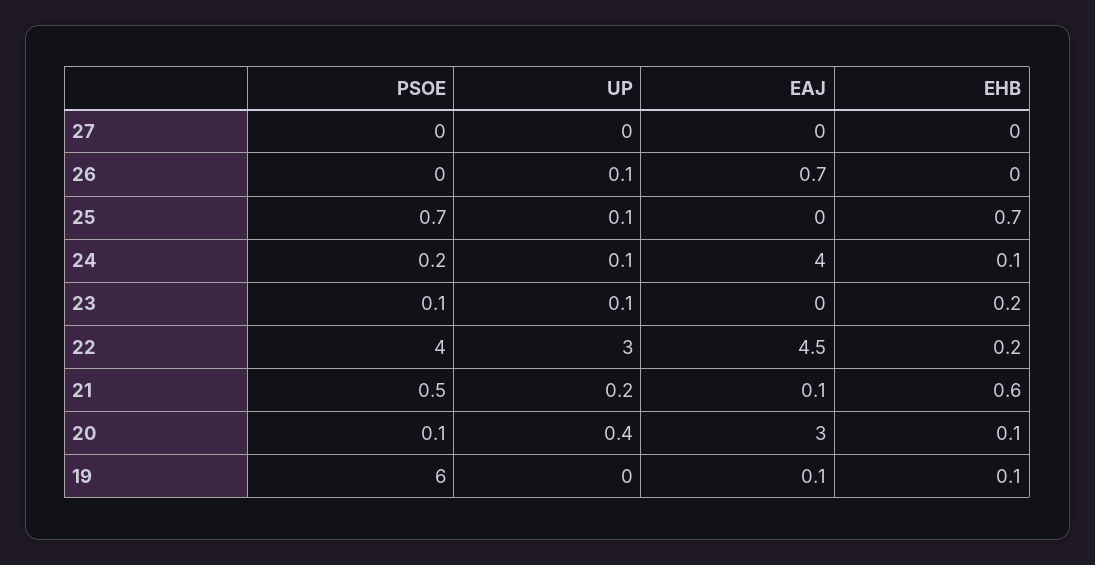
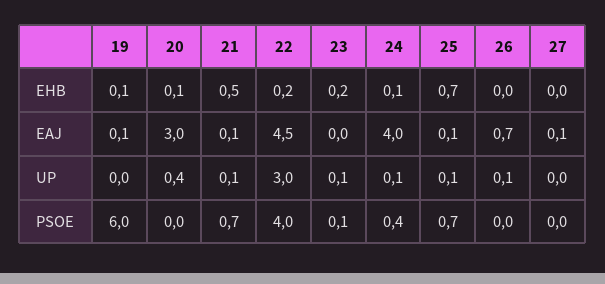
EAJ, 27: 0 -> 0.1
EAJ, 25: 0 -> 0.1
PSOE, 24: 0.2 -> 0.4
PSOE, 21: 0.5 -> 0.7
UP, 21: 0.2 -> 0.1
EHB, 21: 0.6 -> 0.5
PSOE, 20: 0.1 -> 0

